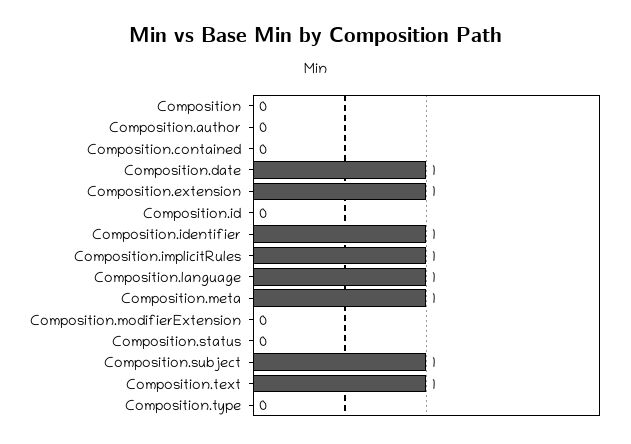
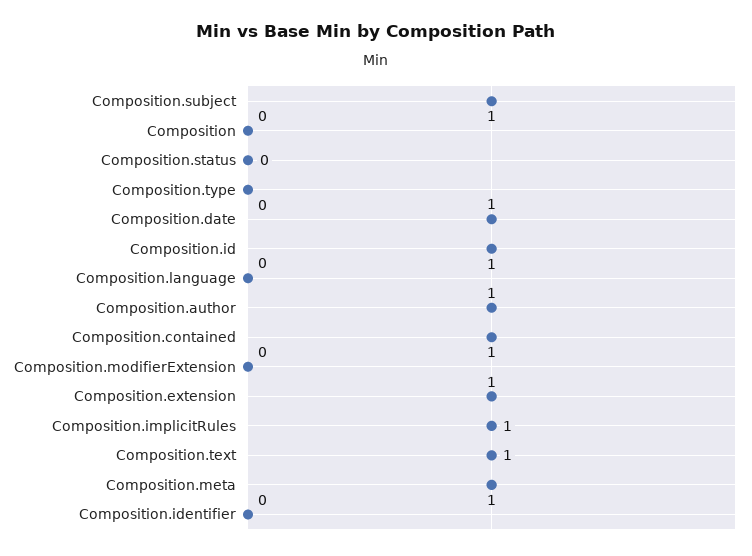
Composition.author: 0 -> 1
Composition.contained: 0 -> 1
Composition.id: 0 -> 1
Composition.identifier: 1 -> 0
Composition.language: 1 -> 0

